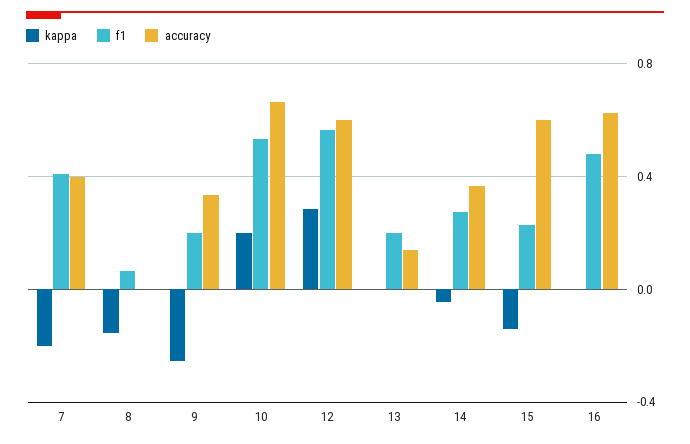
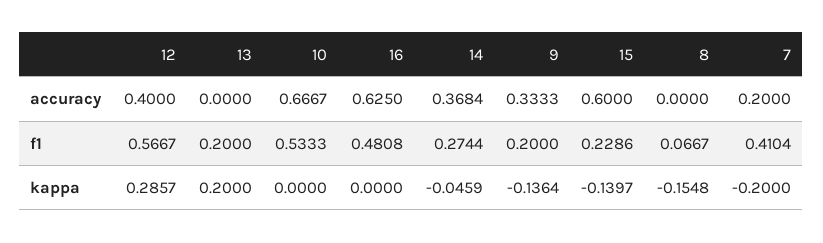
accuracy, 7: 0.4 -> 0.2
kappa, 9: -0.25 -> -0.1364
kappa, 10: 0.2 -> 0
accuracy, 12: 0.6 -> 0.4
kappa, 13: 0 -> 0.2
accuracy, 13: 0.15 -> 0

